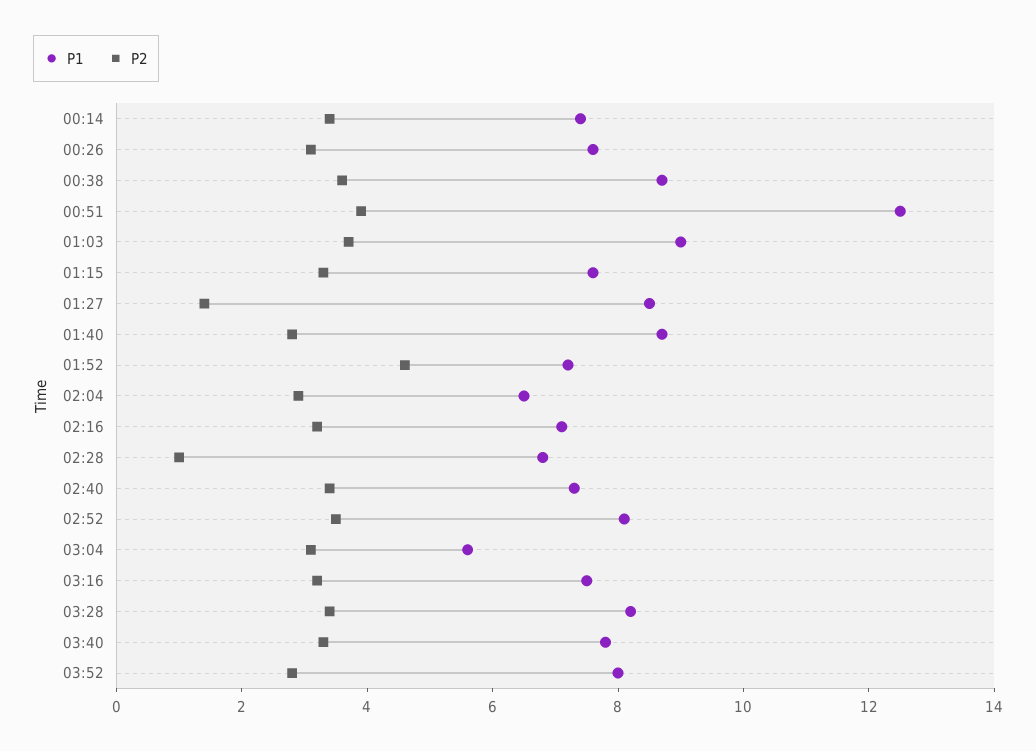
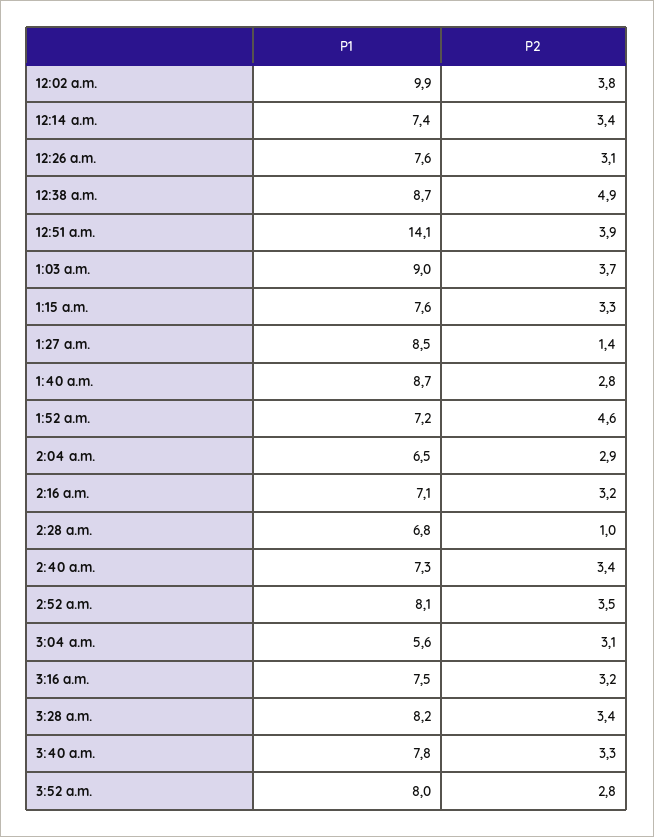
P2, 00:38: 3.5 -> 4.9
P1, 00:51: 12.5 -> 14.1
P1, 12:02 a.m.: none -> 9.9
P2, 12:02 a.m.: none -> 3.8

